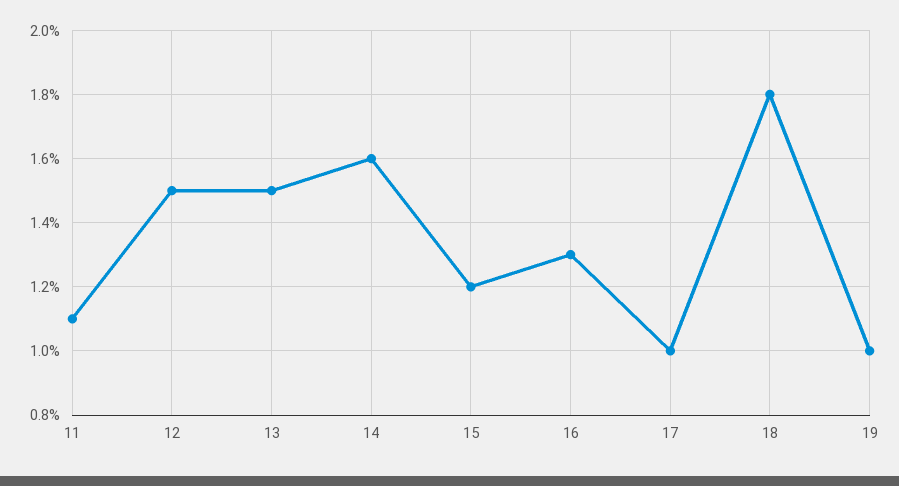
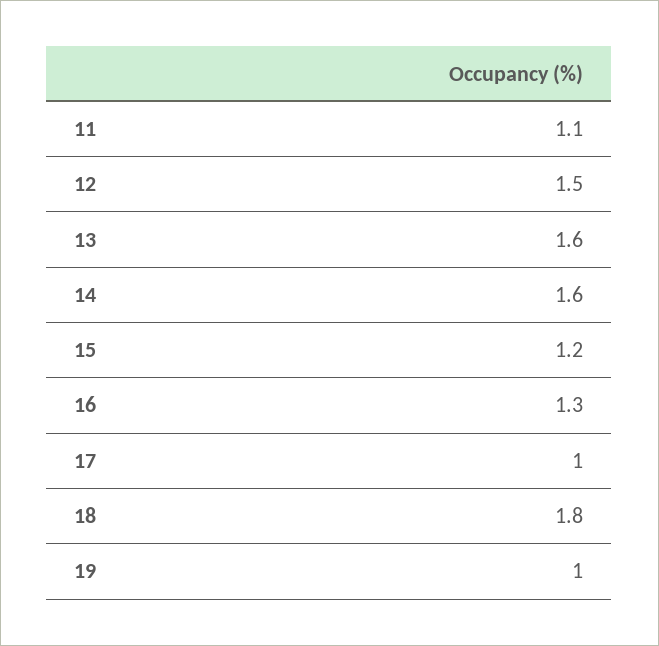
13: 1.5 -> 1.6

